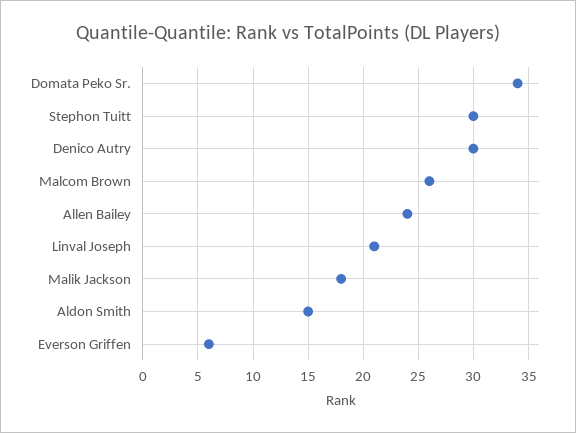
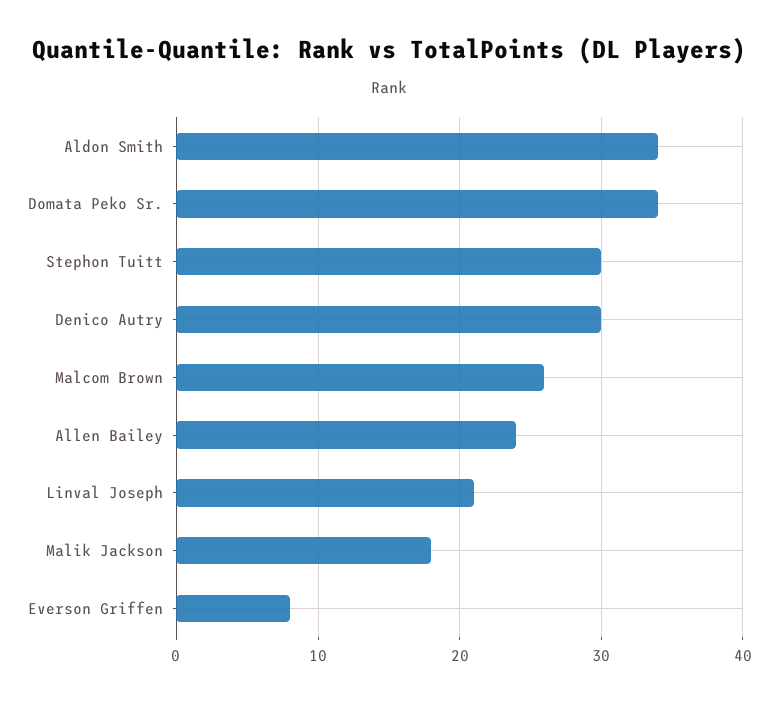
Aldon Smith: 15 -> 34
Everson Griffen: 6 -> 8

